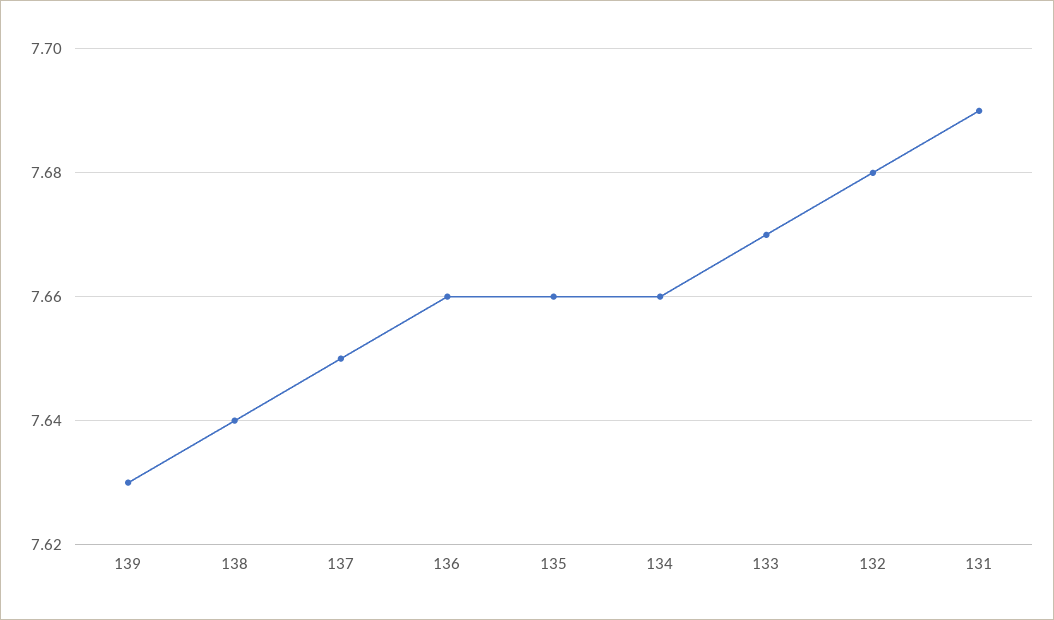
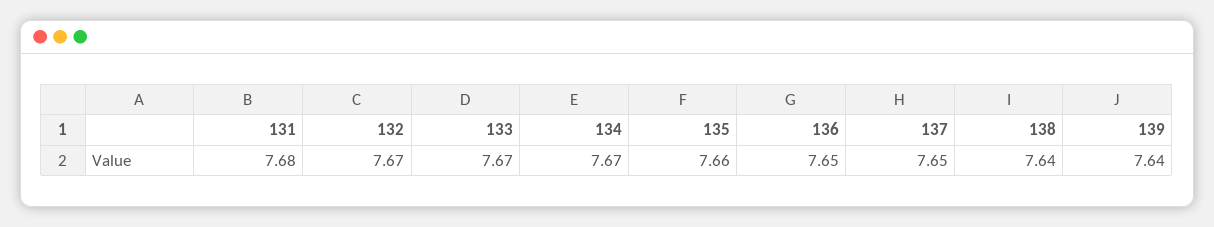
139: 7.63 -> 7.64
136: 7.66 -> 7.65
134: 7.66 -> 7.67
132: 7.68 -> 7.67
131: 7.69 -> 7.68

